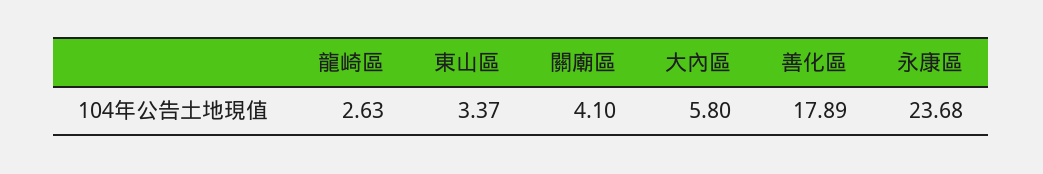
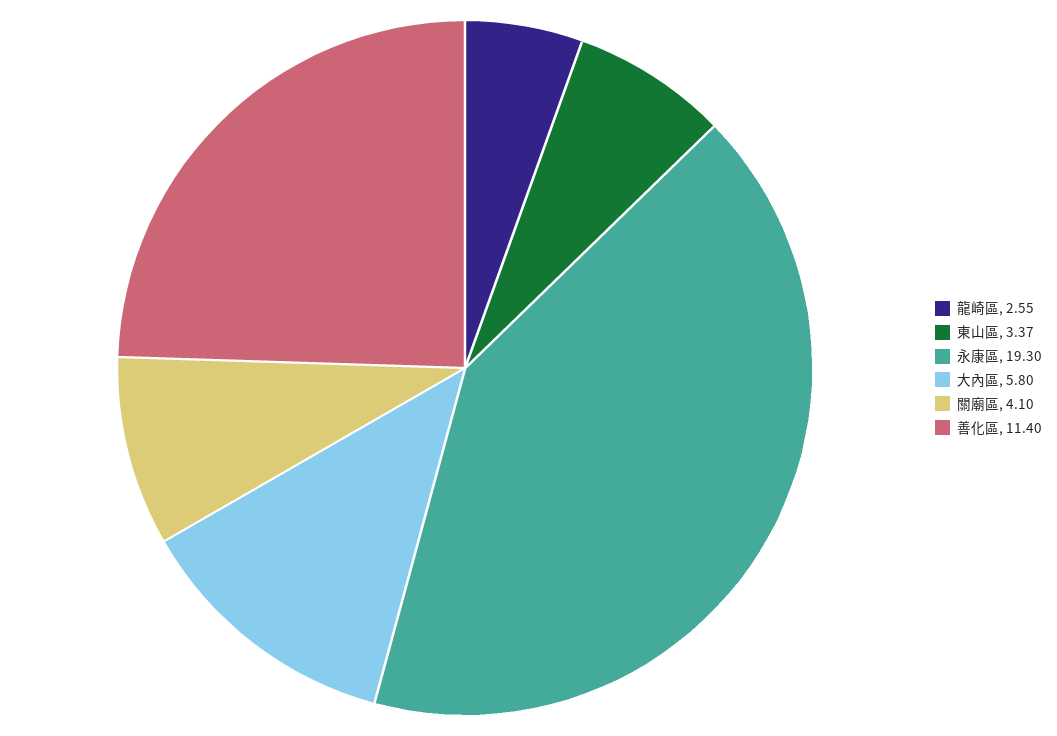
龍崎區: 2.63 -> 2.55
善化區: 17.89 -> 11.4
永康區: 23.68 -> 19.3

